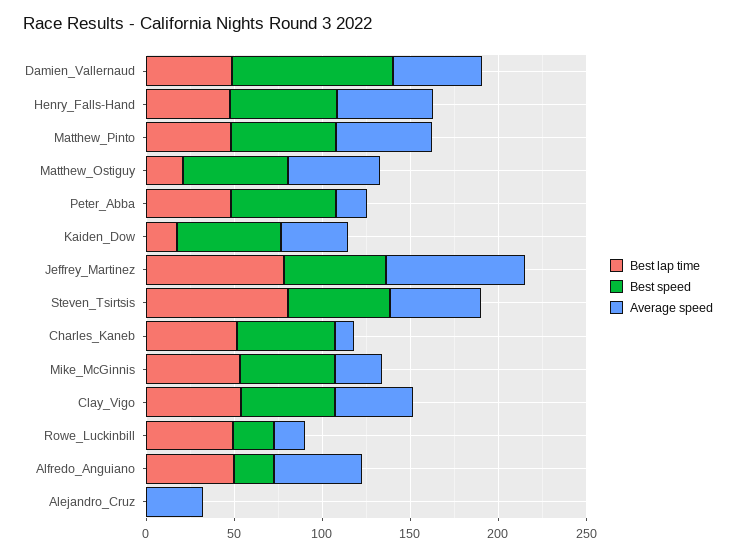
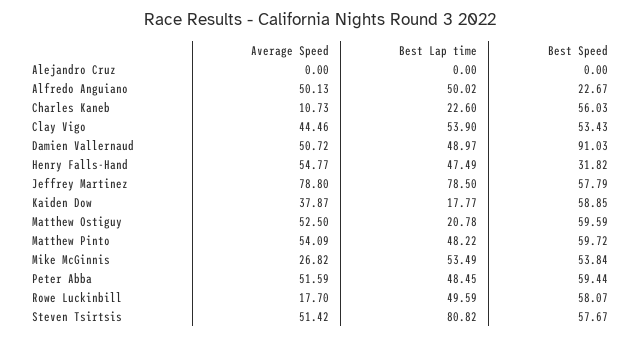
Best speed, Henry_Falls-Hand: 60 -> 31.82
Average speed, Peter_Abba: 20 -> 51.59
Best lap time, Charles_Kaneb: 50 -> 22.6
Best speed, Rowe_Luckinbill: 20 -> 58.07
Average speed, Alejandro_Cruz: 30 -> 0

